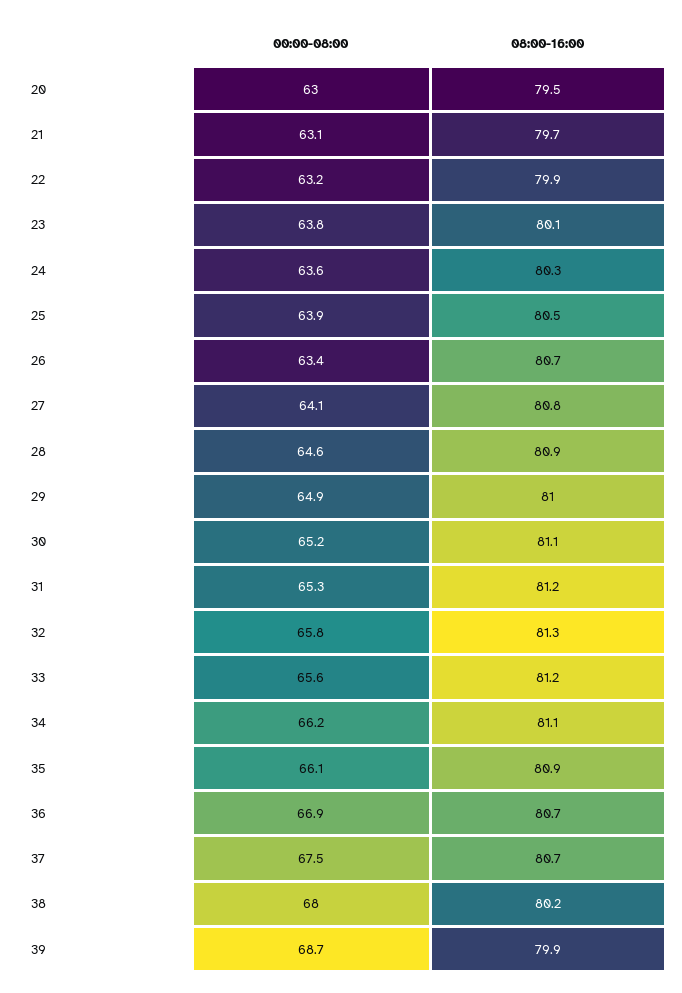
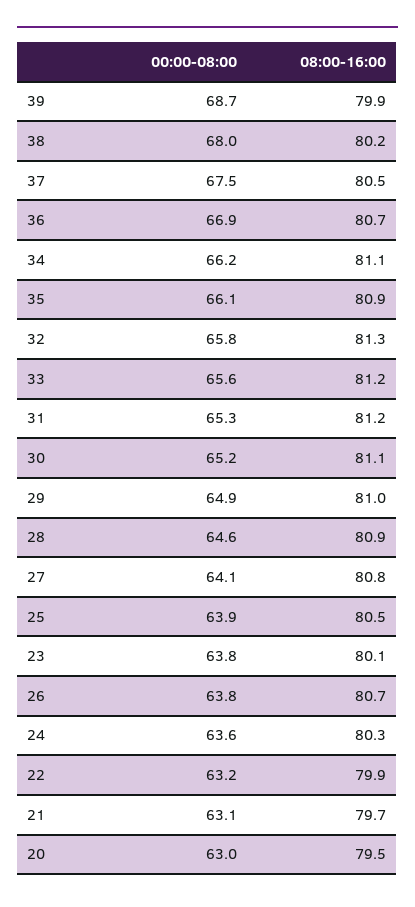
00:00-08:00, 26: 63.4 -> 63.8
08:00-16:00, 37: 80.7 -> 80.5

